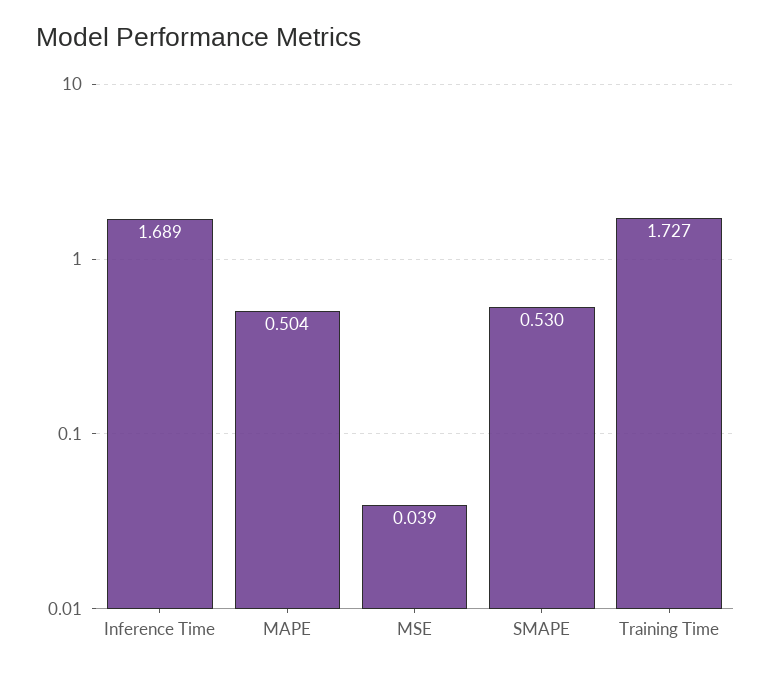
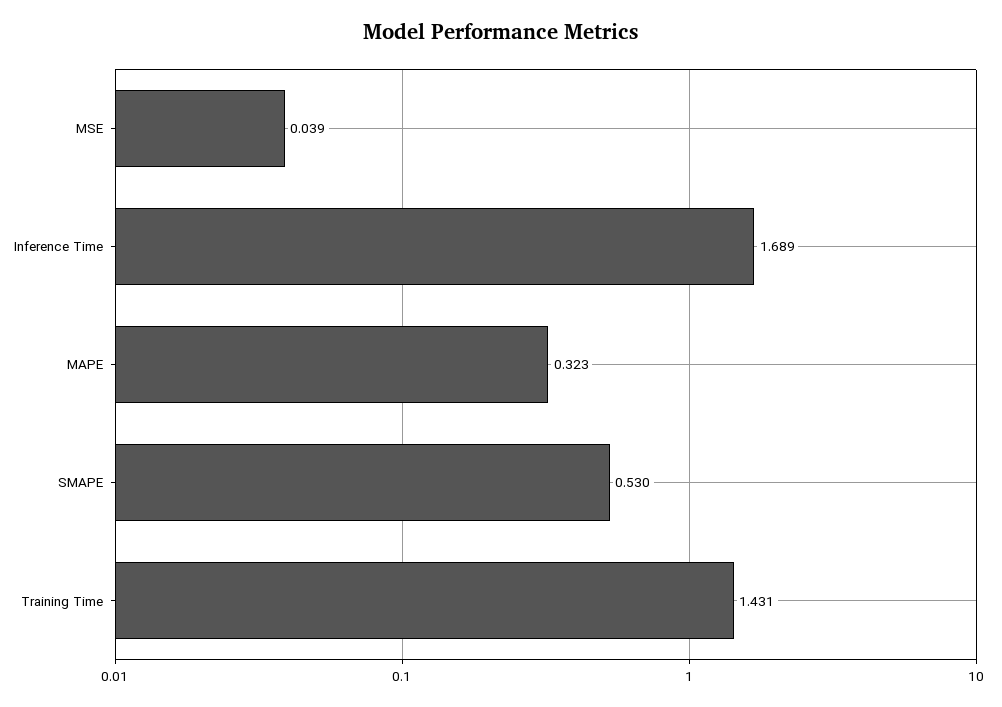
MAPE: 0.504 -> 0.323
Training Time: 1.727 -> 1.431

